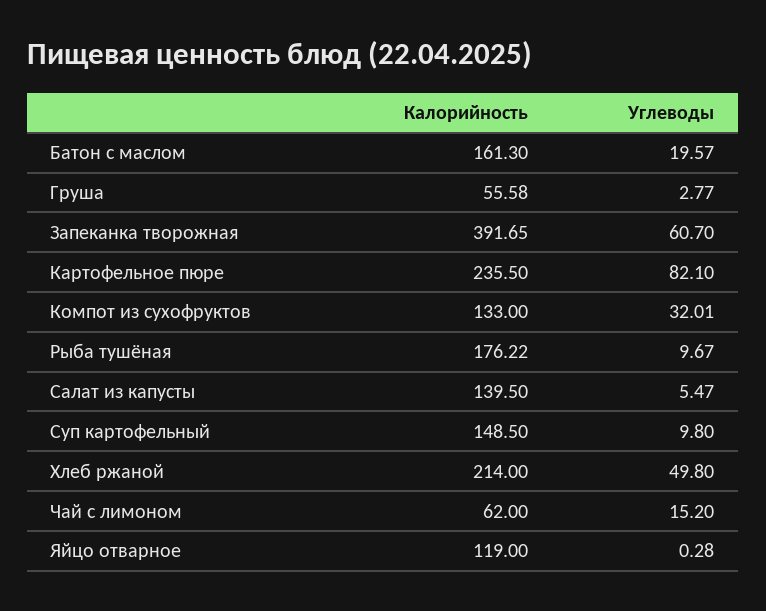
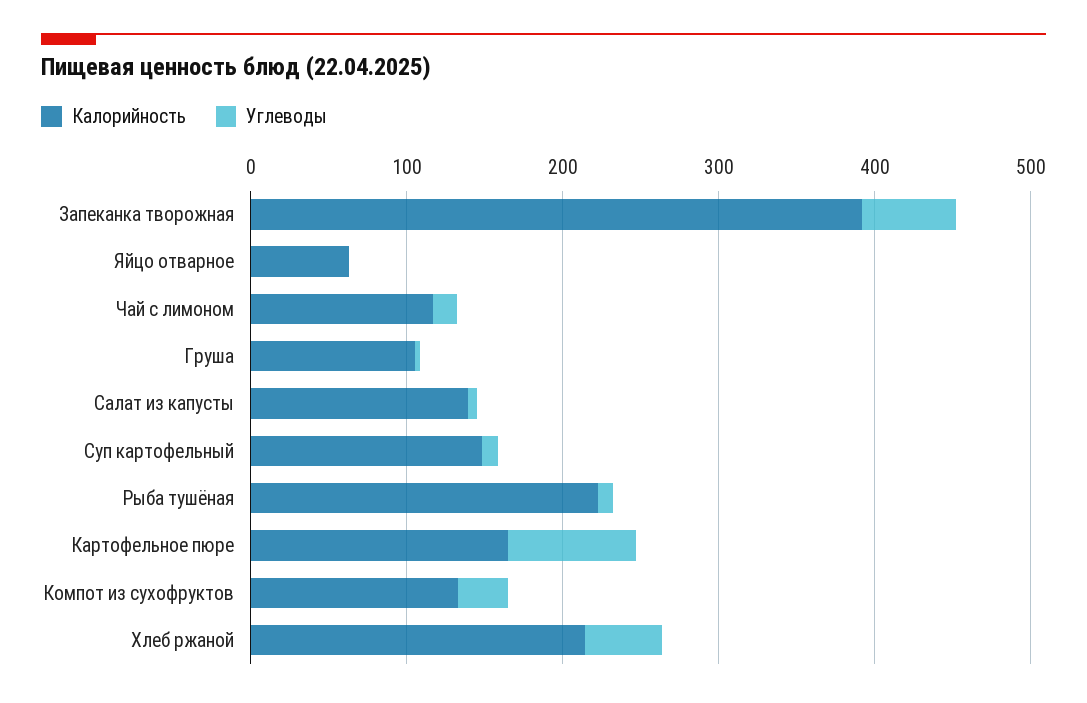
Калорийность, Батон с маслом: 161.3 -> none
Углеводы, Батон с маслом: 19.57 -> none
Калорийность, Груша: 55.58 -> 100
Калорийность, Картофельное пюре: 235.5 -> 160
Калорийность, Рыба тушёная: 176.22 -> 220
Калорийность, Чай с лимоном: 62 -> 120
Калорийность, Яйцо отварное: 119 -> 60

